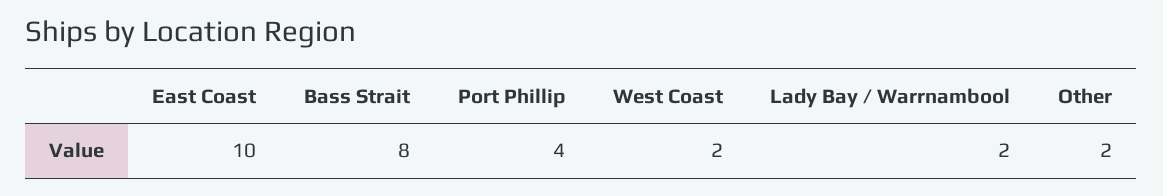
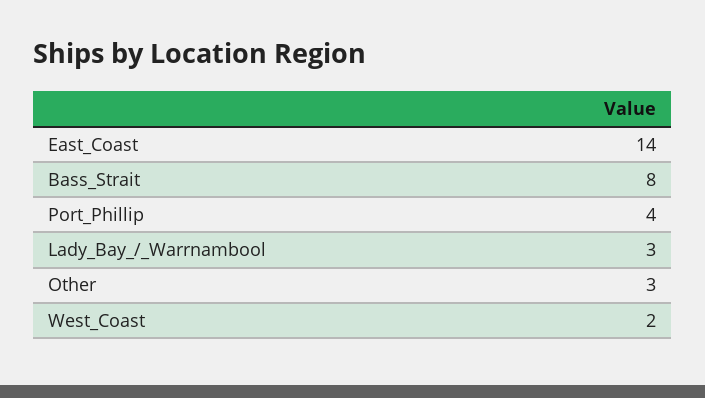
East Coast: 10 -> 14
Lady Bay / Warrnambool: 2 -> 3
Other: 2 -> 3

